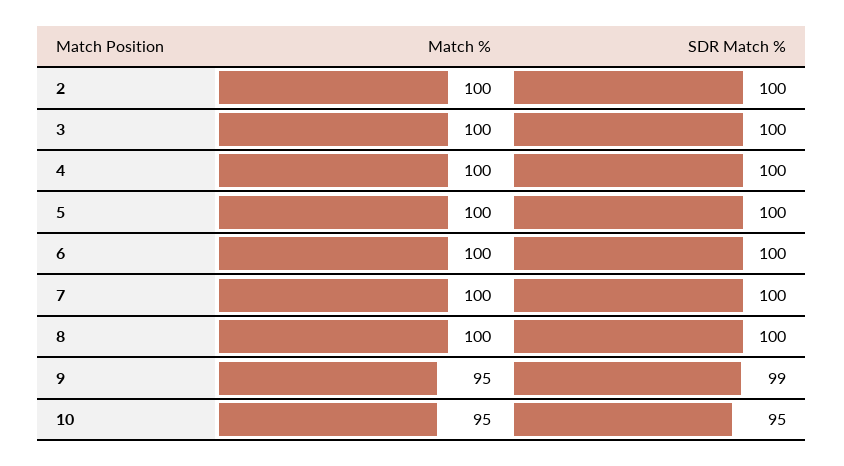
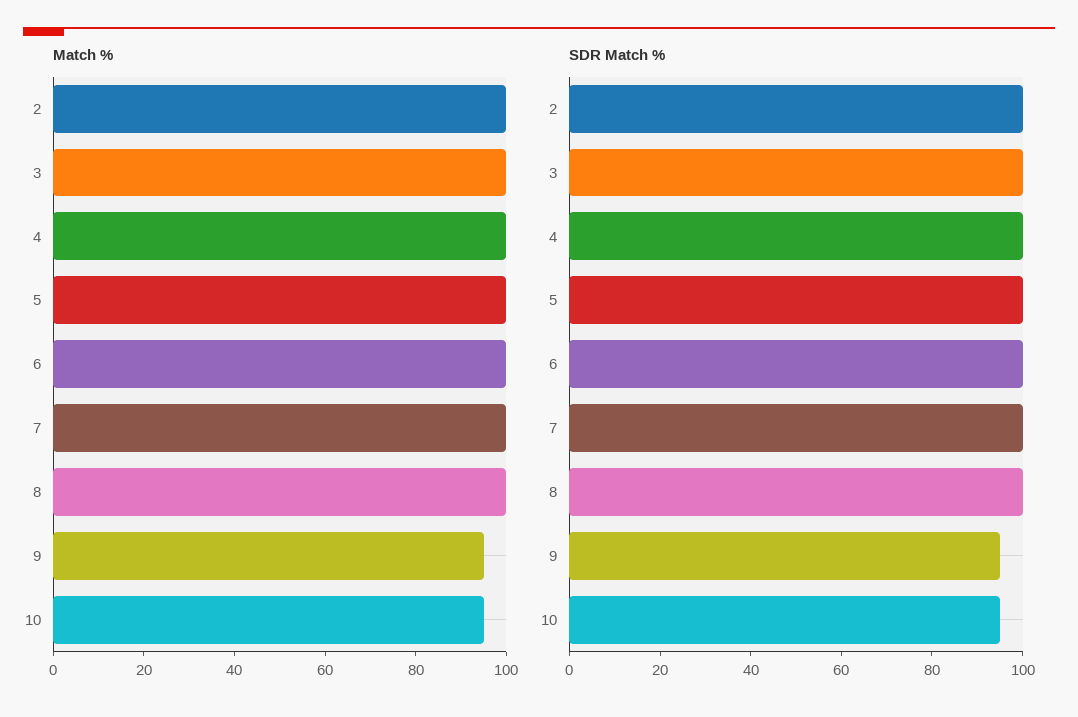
SDR Match %, 9: 99 -> 95

